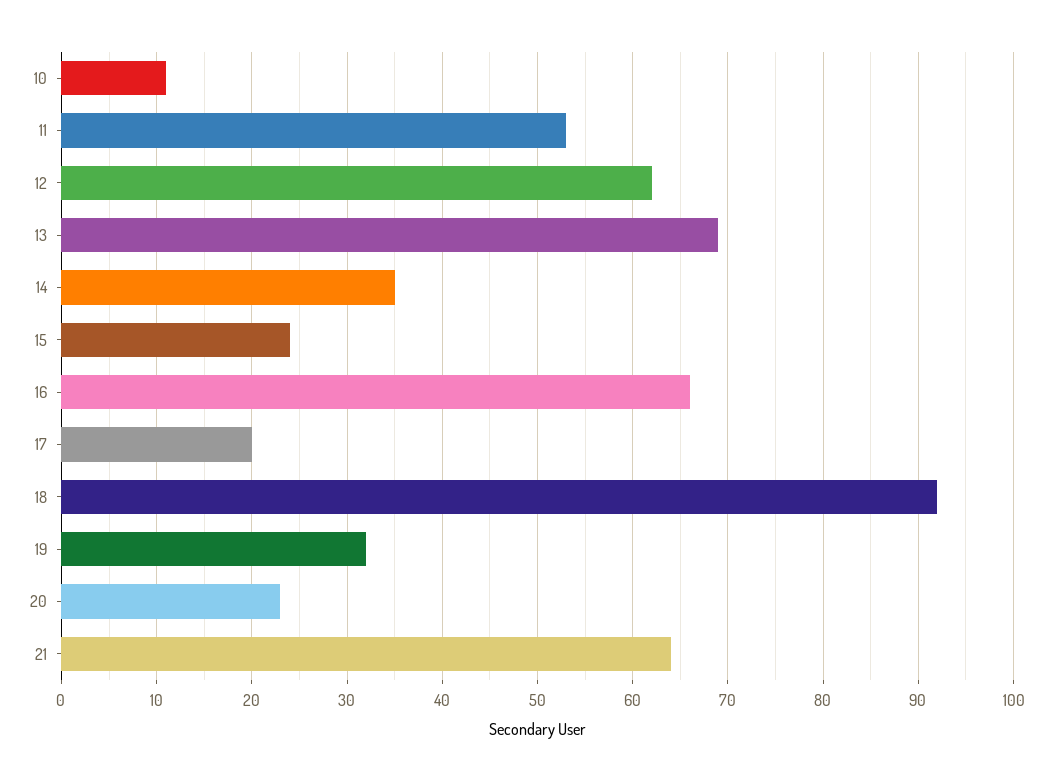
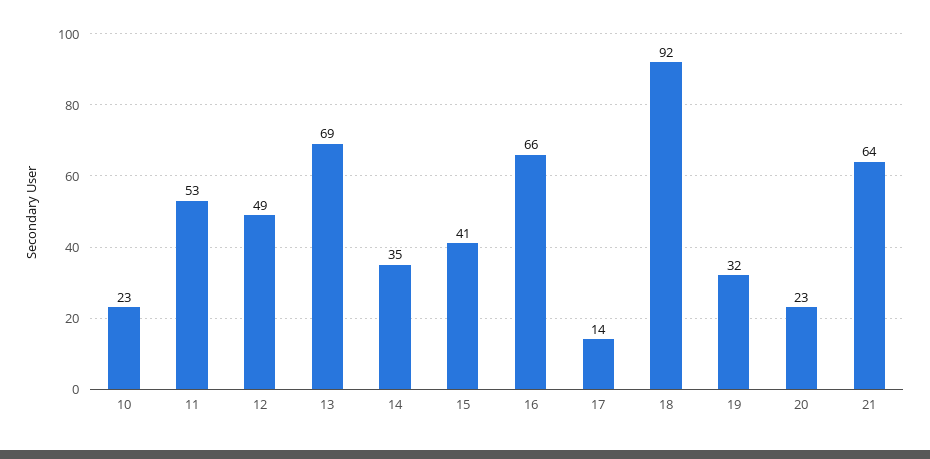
10: 11 -> 23
12: 62 -> 49
15: 24 -> 41
17: 20 -> 14

